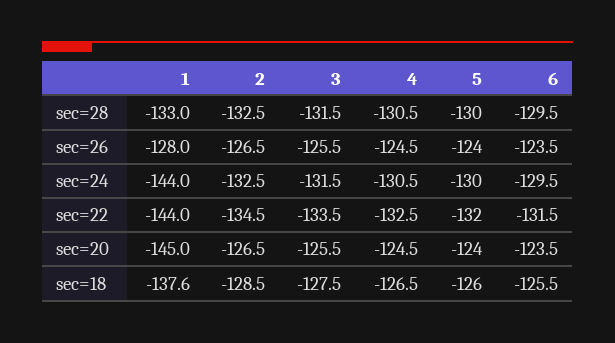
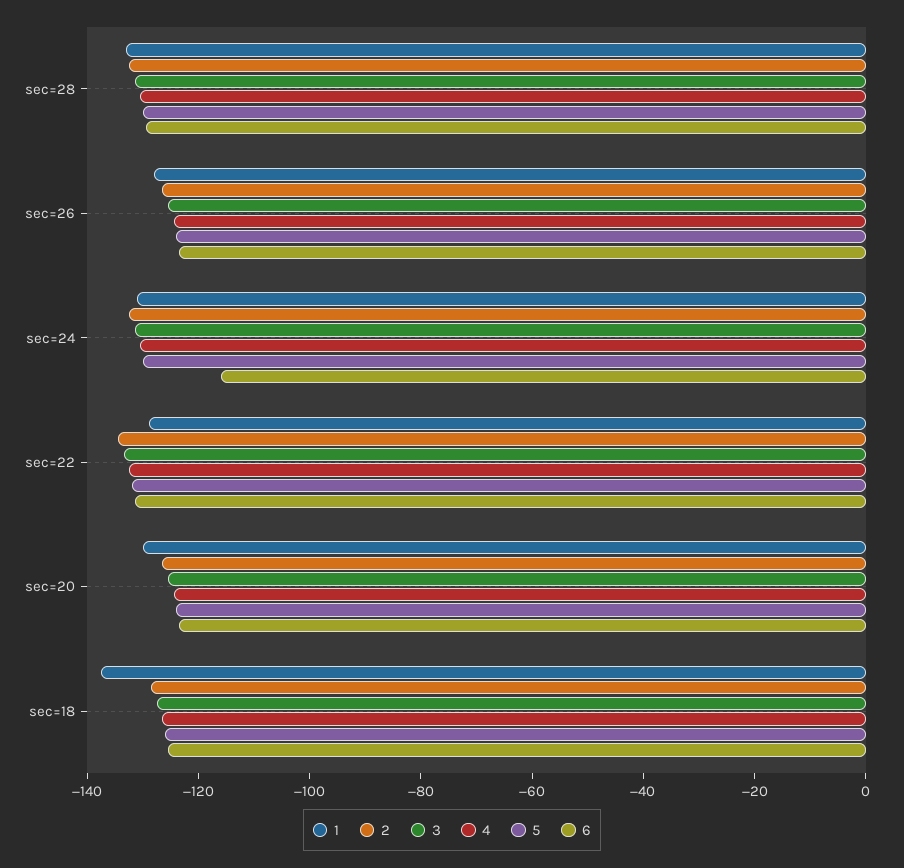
1, sec=24: -144 -> -130
6, sec=24: -129.5 -> -115
1, sec=22: -144 -> -130
1, sec=20: -145 -> -130

